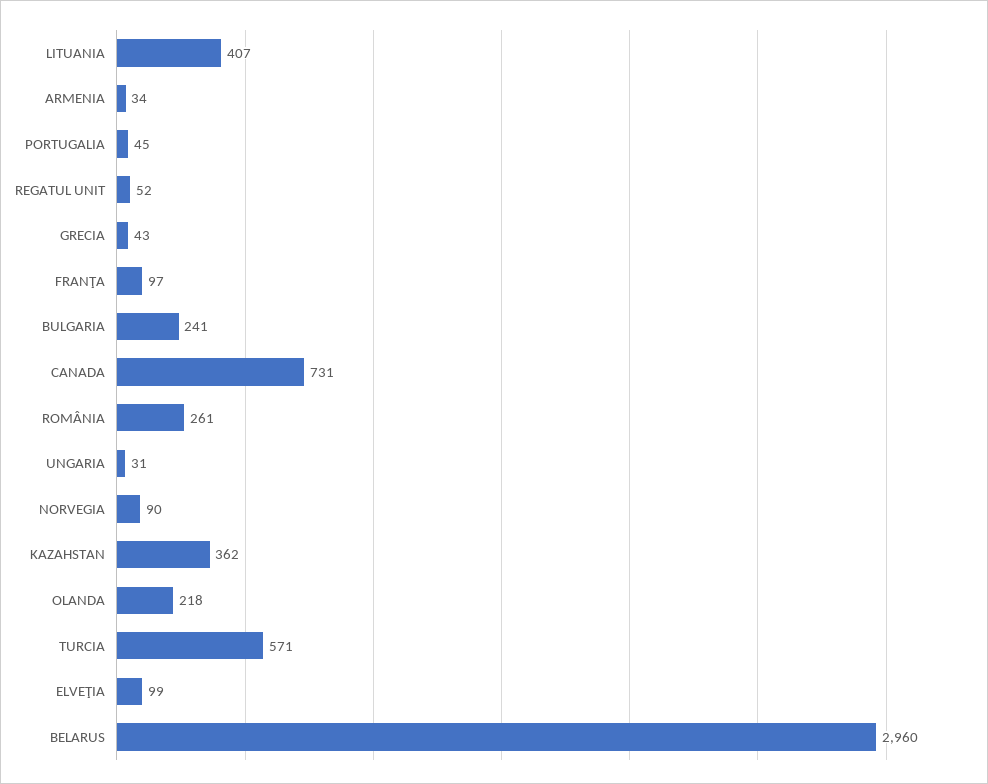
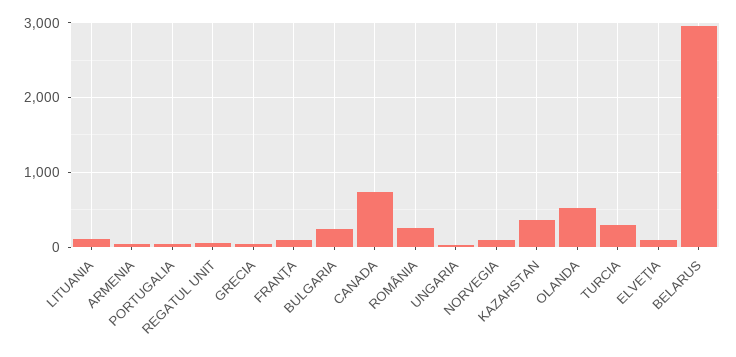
LITUANIA: 407 -> 100
OLANDA: 218 -> 500
TURCIA: 571 -> 300

